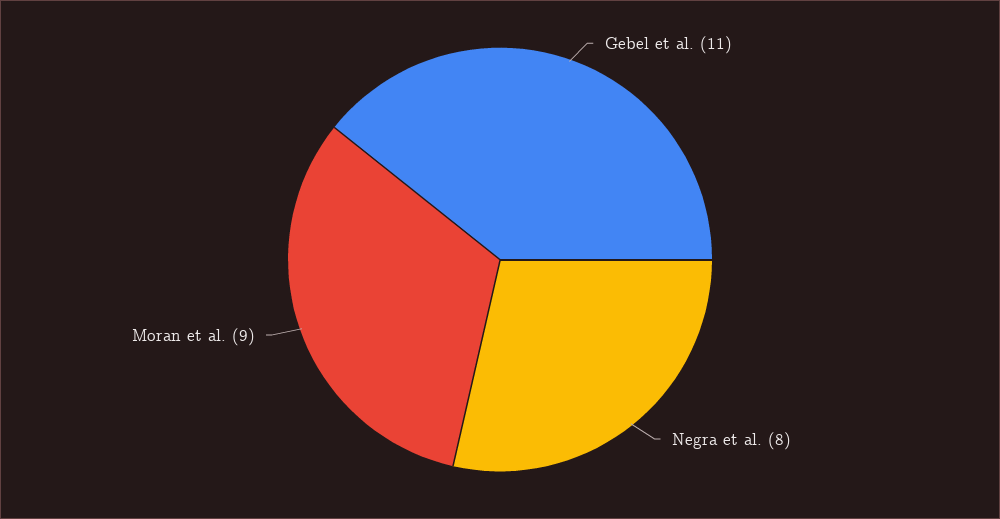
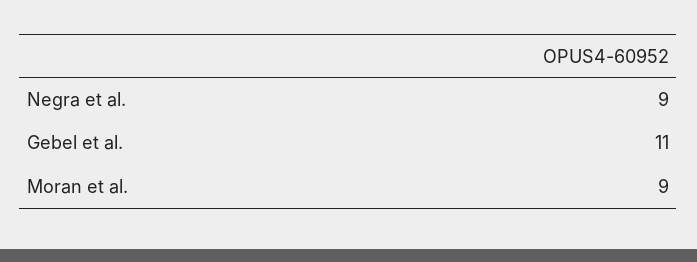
Negra et al.: 8 -> 9

